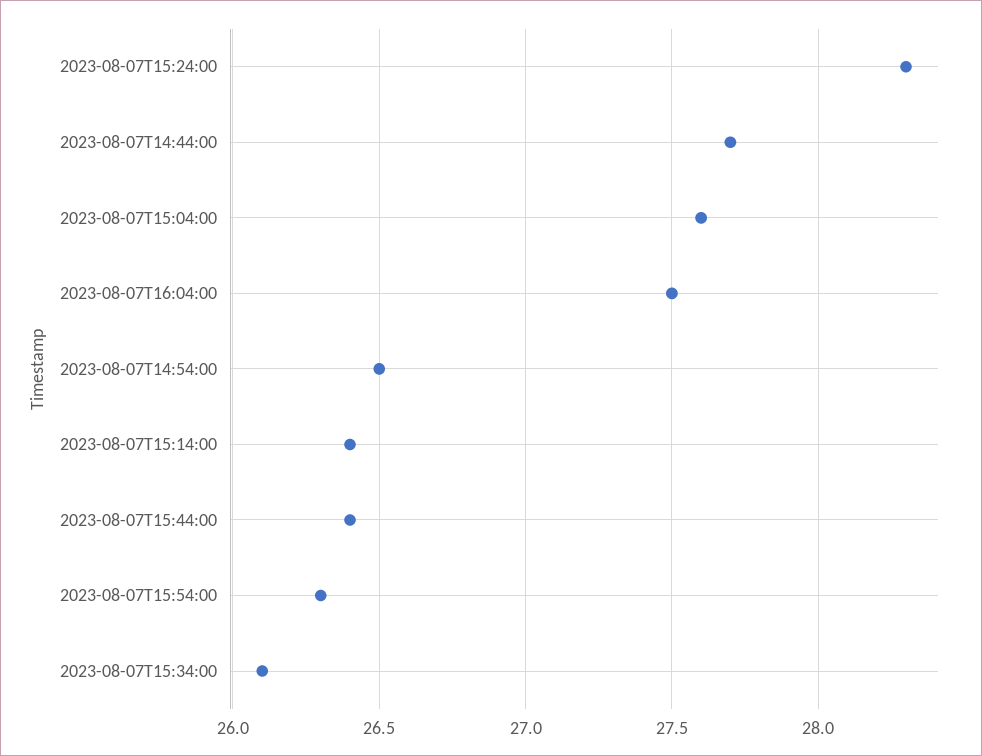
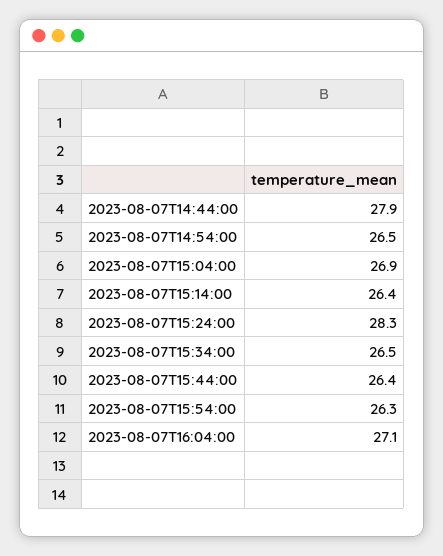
2023-08-07T14:44:00: 27.7 -> 27.9
2023-08-07T15:04:00: 27.6 -> 26.9
2023-08-07T16:04:00: 27.5 -> 27.1
2023-08-07T15:34:00: 26.1 -> 26.5

